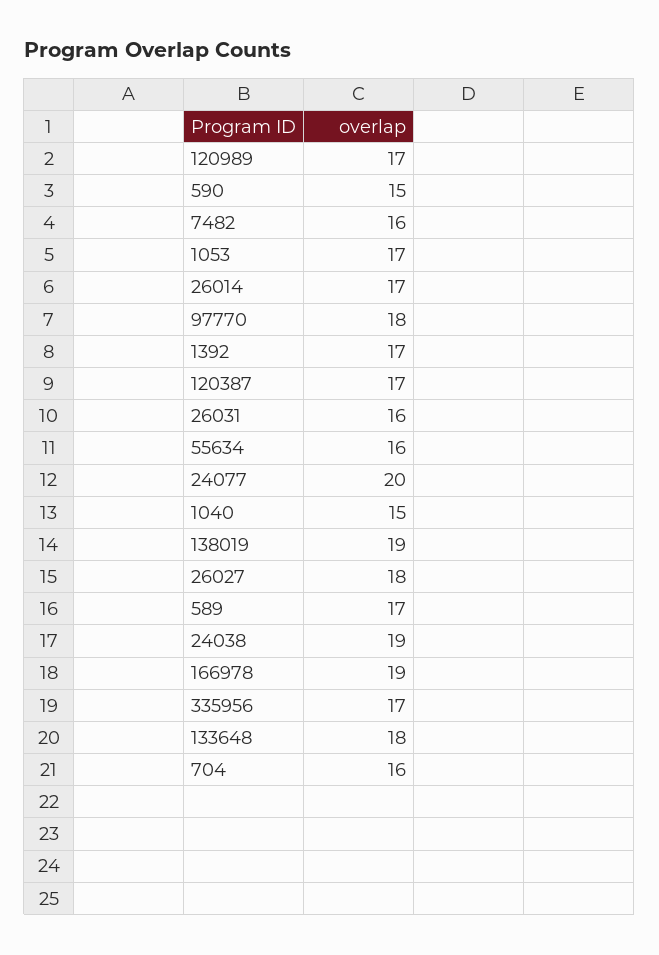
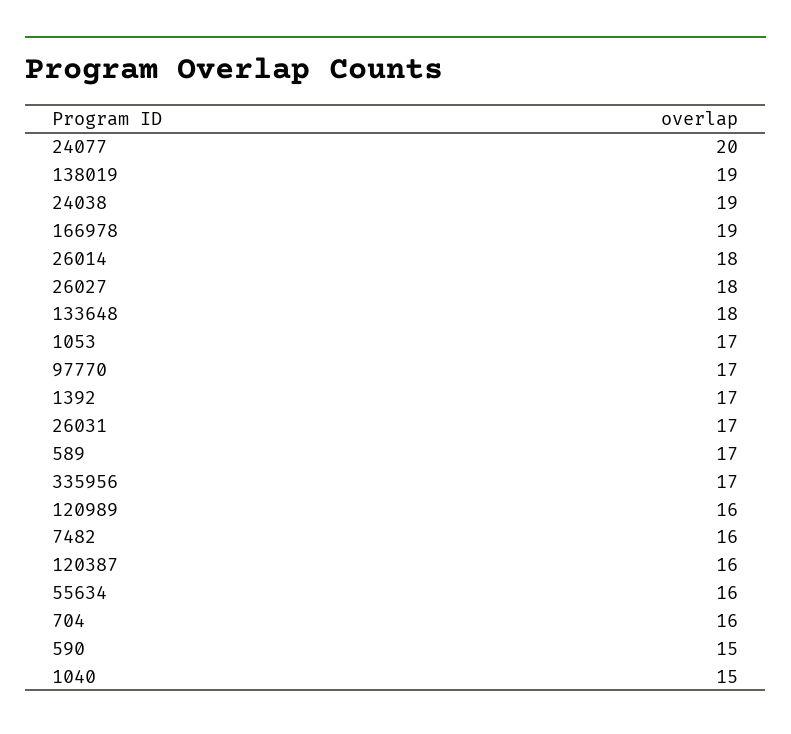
120989: 17 -> 16
26014: 17 -> 18
97770: 18 -> 17
120387: 17 -> 16
26031: 16 -> 17

